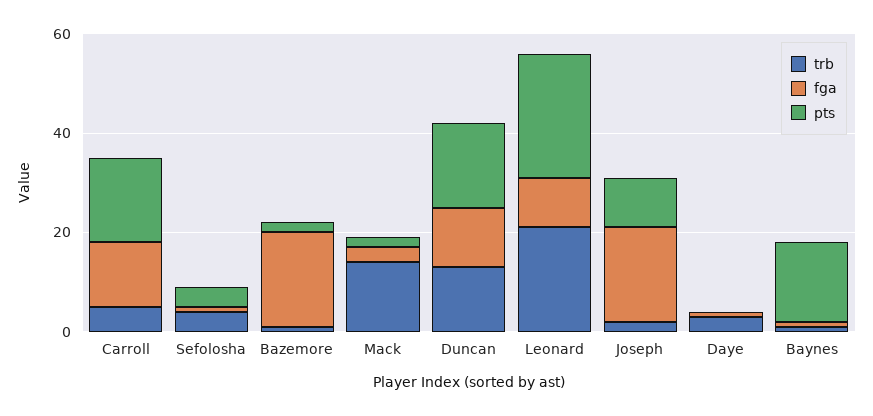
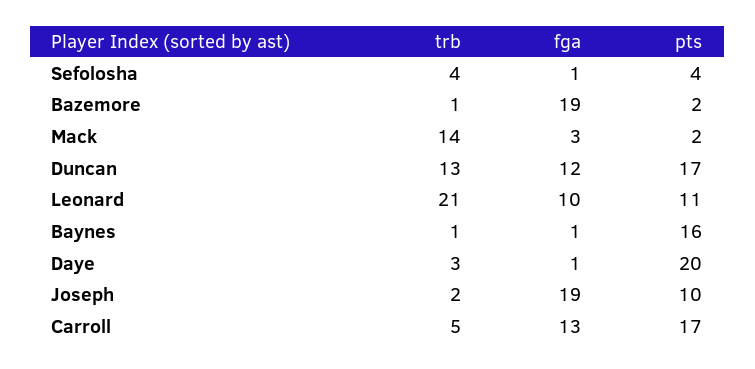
pts, Leonard: 25 -> 11
pts, Daye: 0 -> 20

